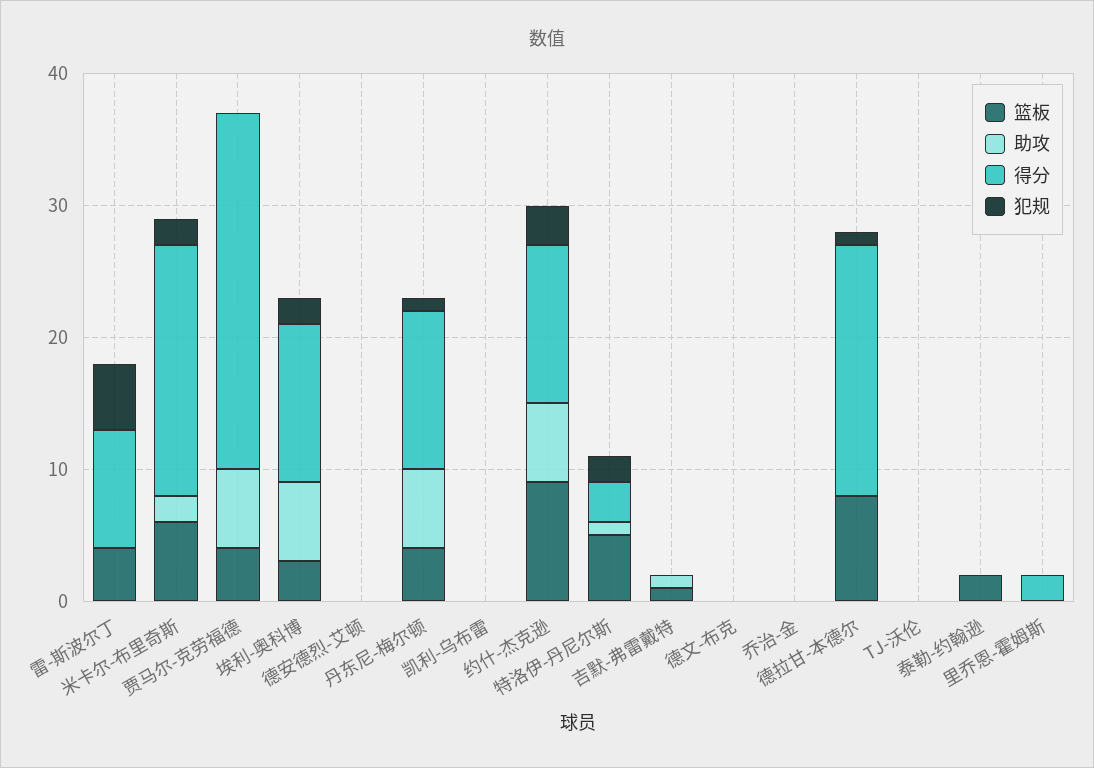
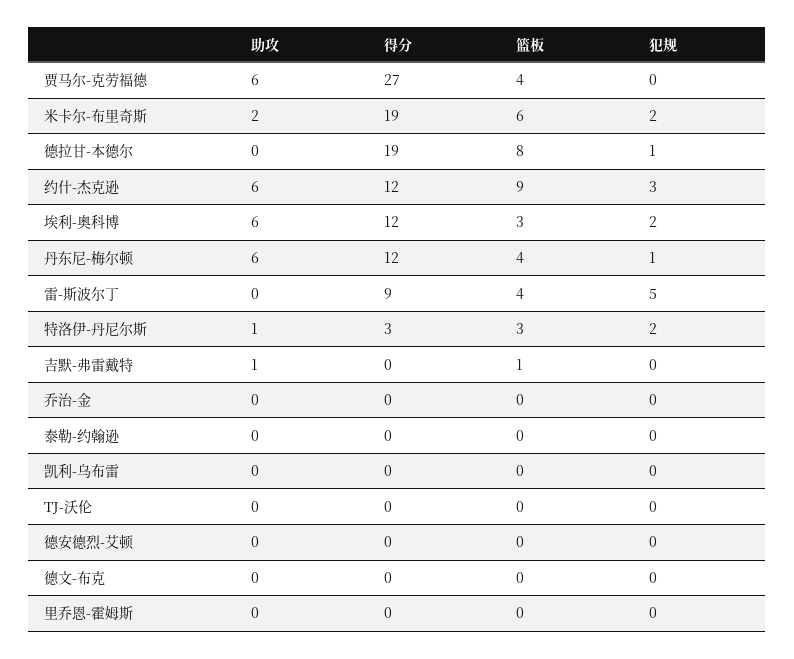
篮板, 特洛伊-丹尼尔斯: 5 -> 3
篮板, 泰勒-约翰逊: 2 -> 0
得分, 里乔恩-霍姆斯: 2 -> 0

